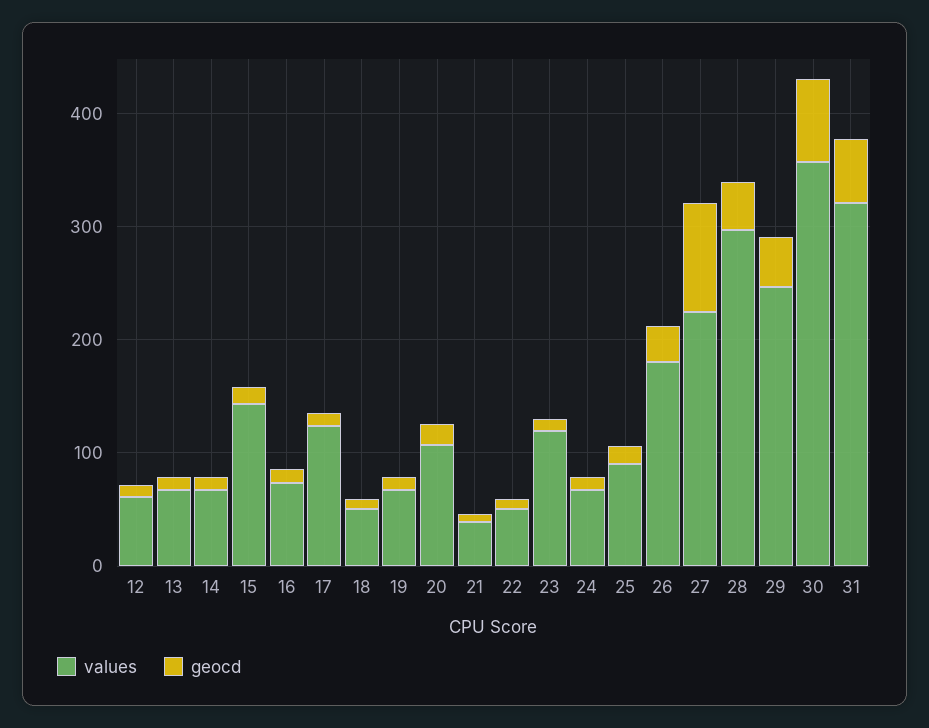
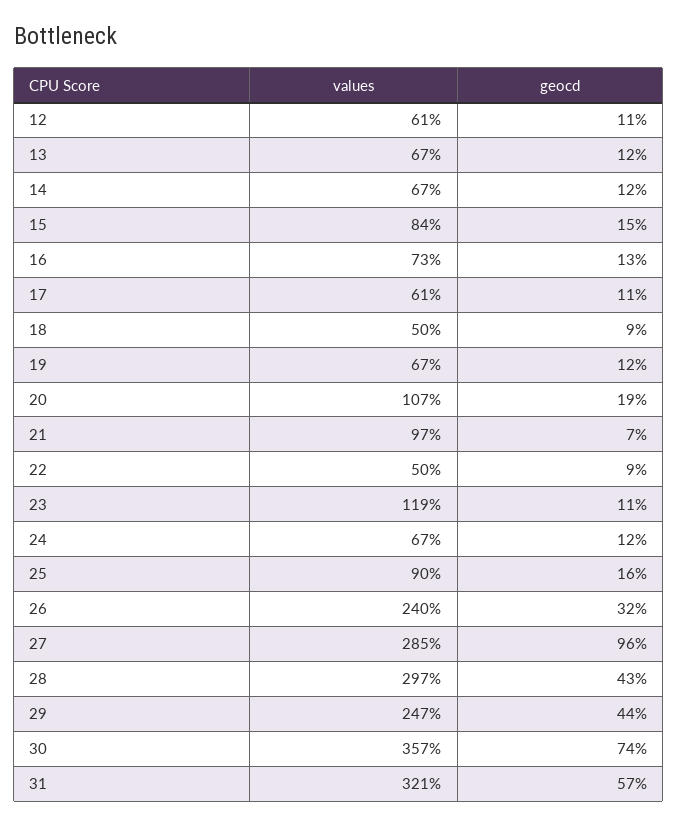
values, 15: 140 -> 84
values, 17: 120 -> 61
values, 21: 40 -> 97
values, 26: 180 -> 240
values, 27: 220 -> 285

